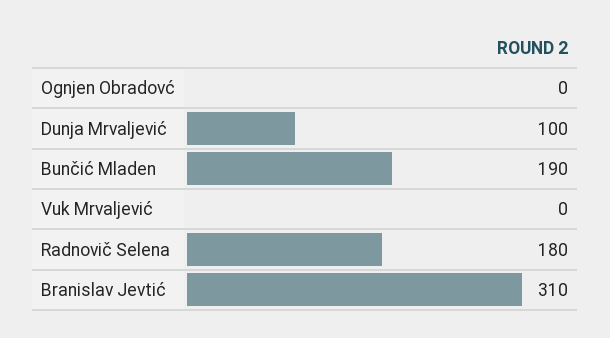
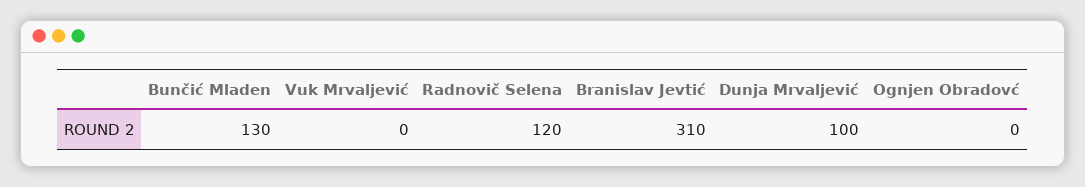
Bunčić Mladen: 190 -> 130
Radnovič Selena: 180 -> 120

